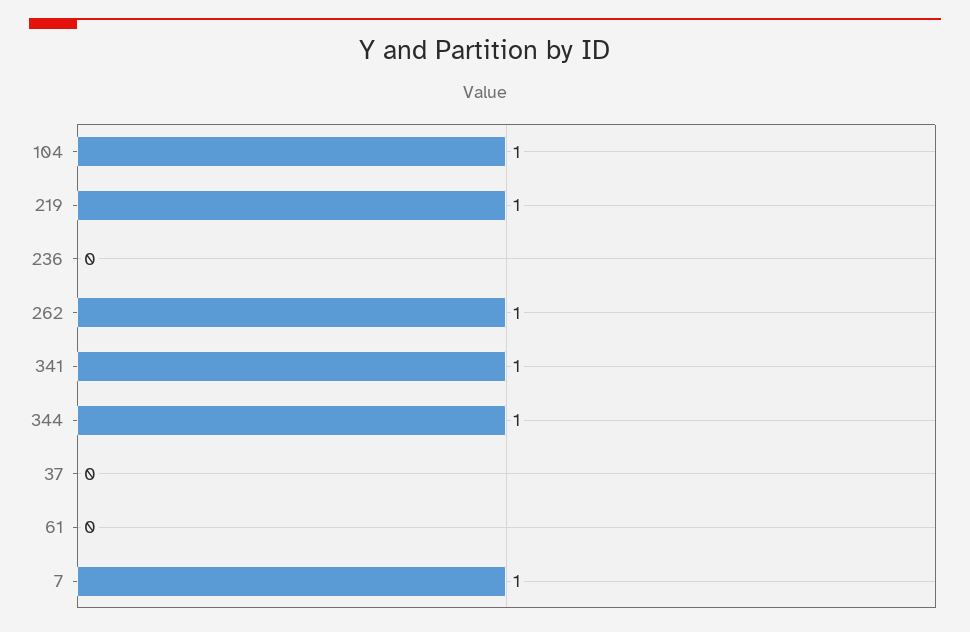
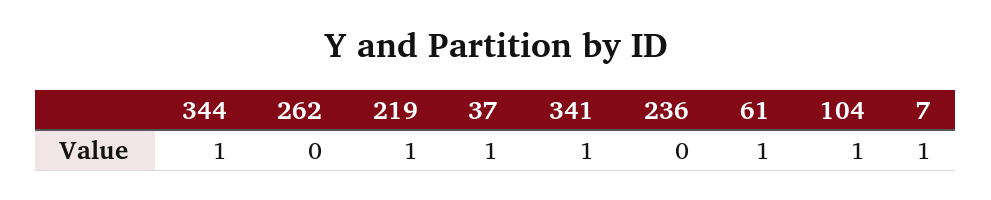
262: 1 -> 0
37: 0 -> 1
61: 0 -> 1

